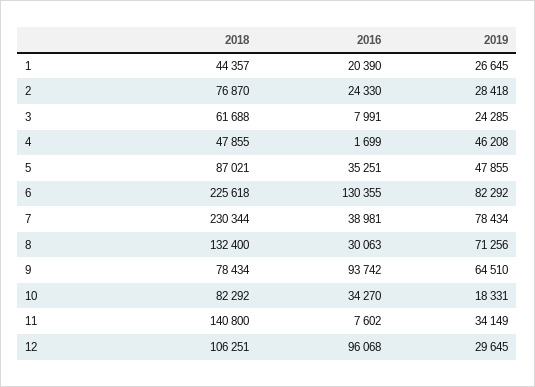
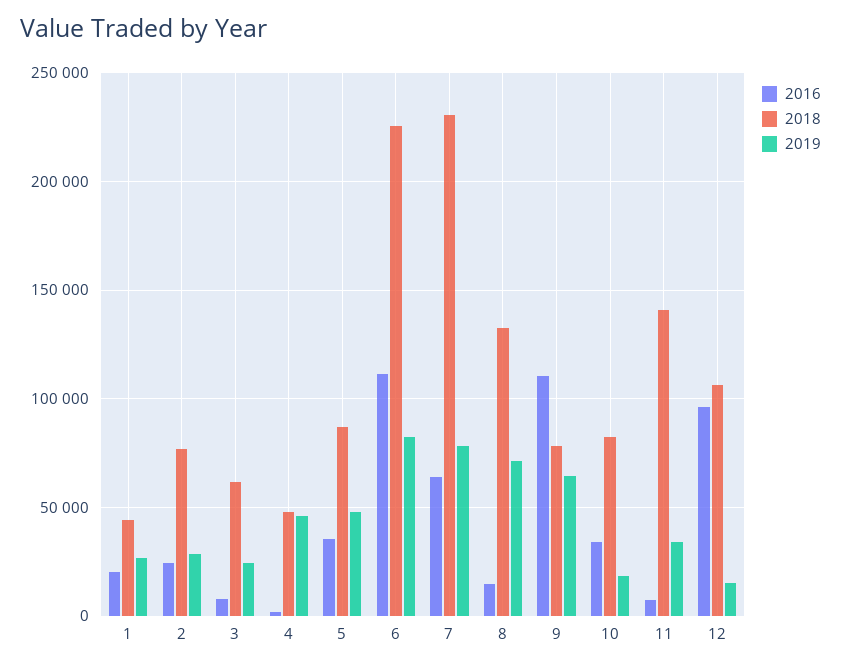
2016, 6: 130355 -> 110000
2016, 7: 38981 -> 65000
2016, 8: 30063 -> 15000
2016, 9: 93742 -> 110000
2019, 12: 29645 -> 15000

